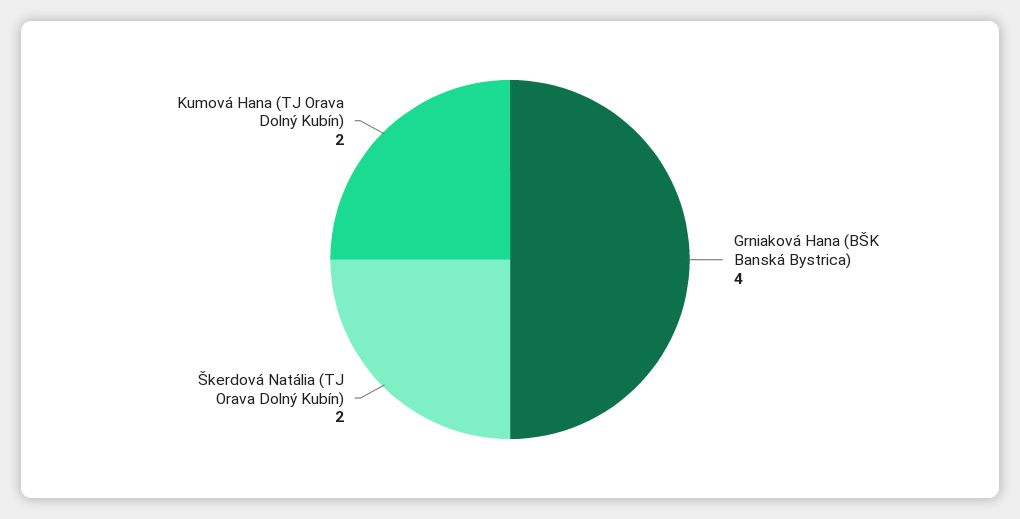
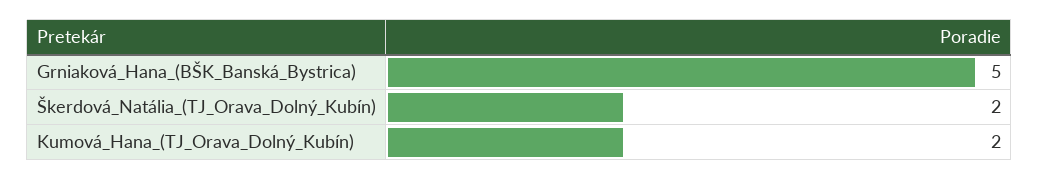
Grniaková Hana (BŠK Banská Bystrica): 4 -> 5

